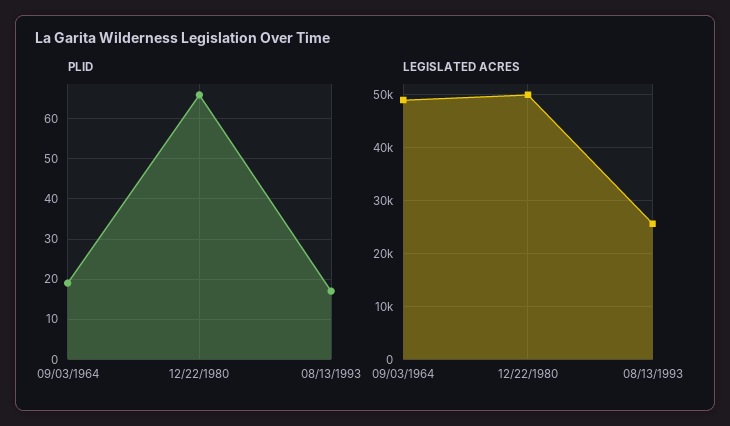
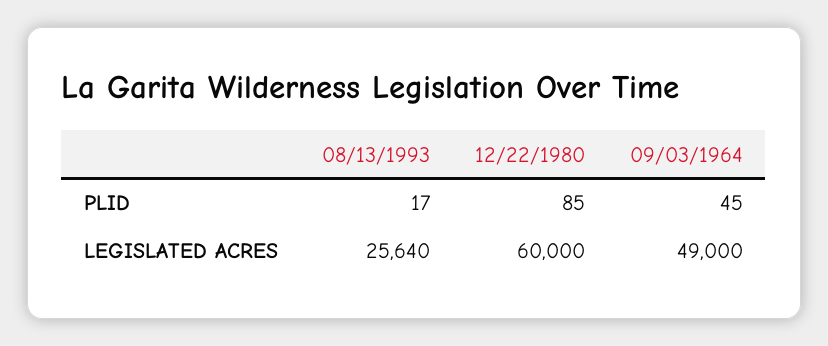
PLID, 09/03/1964: 20 -> 45
PLID, 12/22/1980: 65 -> 85
LEGISLATED ACRES, 12/22/1980: 50000 -> 60000

